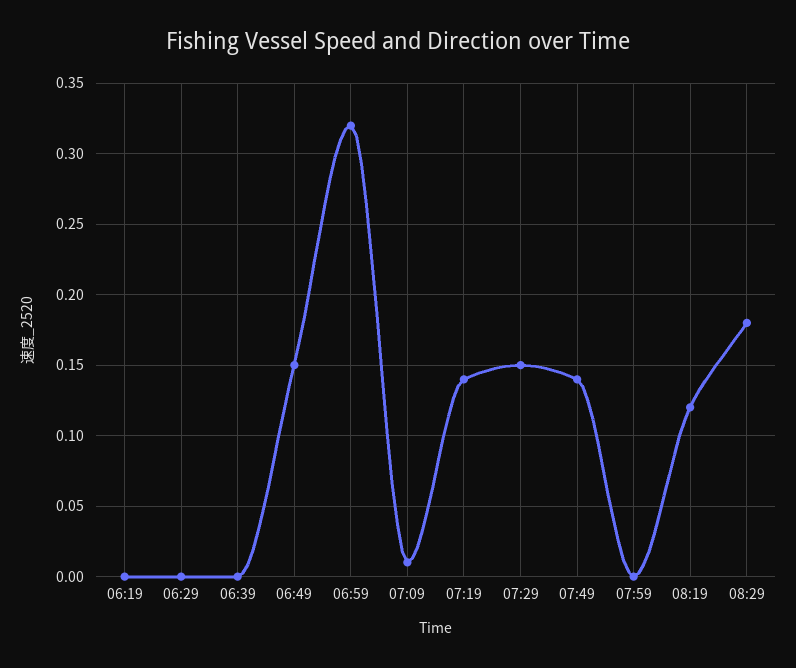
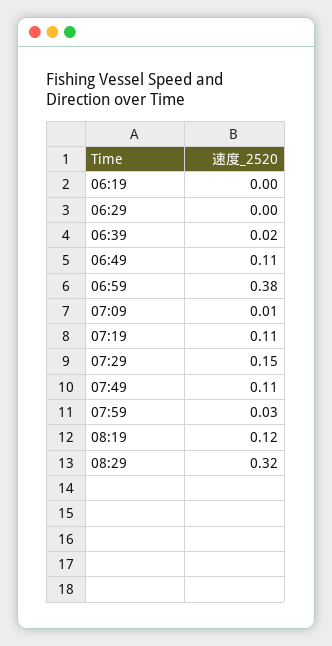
06:39: 0 -> 0.02
06:49: 0.15 -> 0.11
06:59: 0.32 -> 0.38
07:19: 0.14 -> 0.11
07:49: 0.14 -> 0.11
07:59: 0 -> 0.03
08:29: 0.18 -> 0.32

